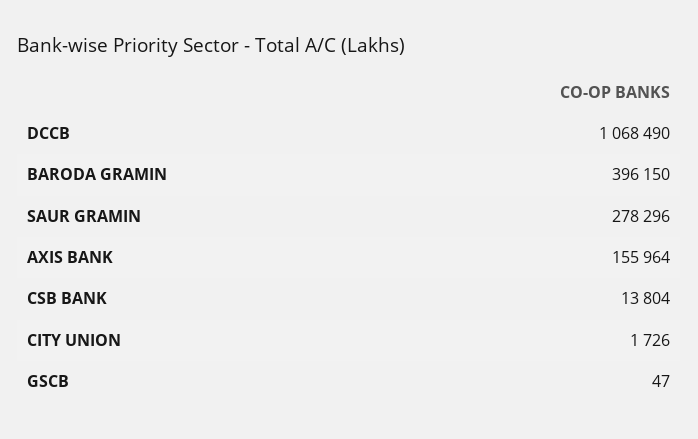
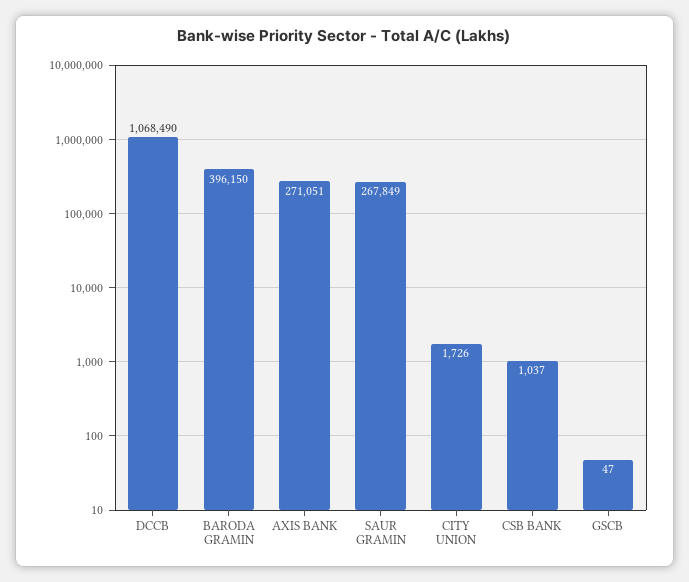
SAUR GRAMIN: 278296 -> 267849
AXIS BANK: 155964 -> 271051
CSB BANK: 13804 -> 1037

